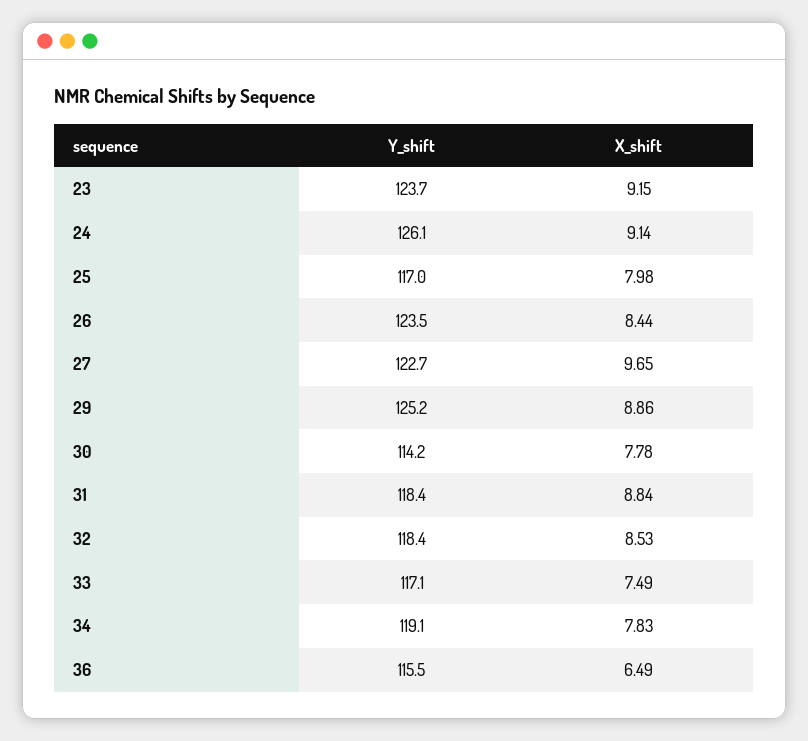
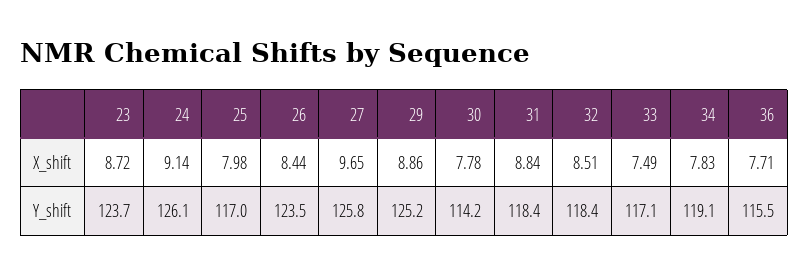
X_shift, 23: 9.15 -> 8.72
Y_shift, 27: 122.7 -> 125.8
X_shift, 32: 8.53 -> 8.51
X_shift, 36: 6.49 -> 7.71

